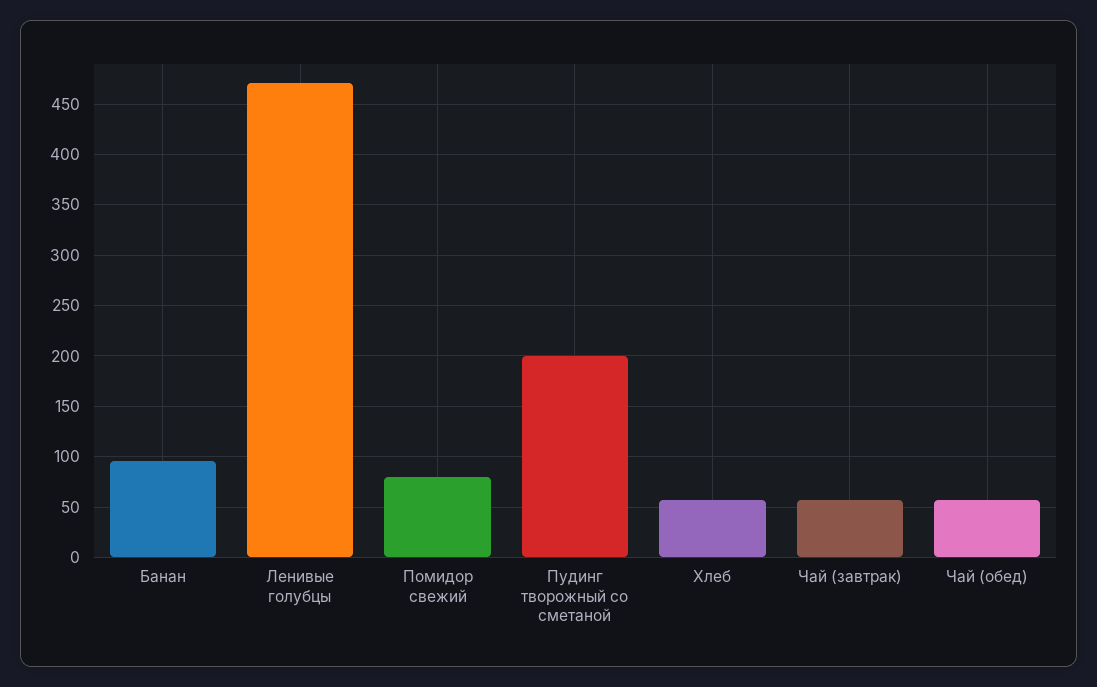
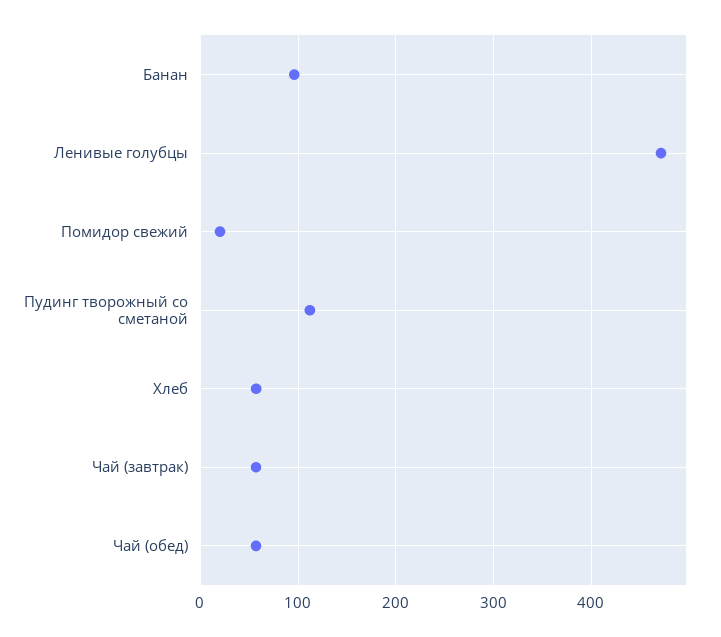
Помидор свежий: 80 -> 20
Пудинг творожный со сметаной: 200 -> 110

